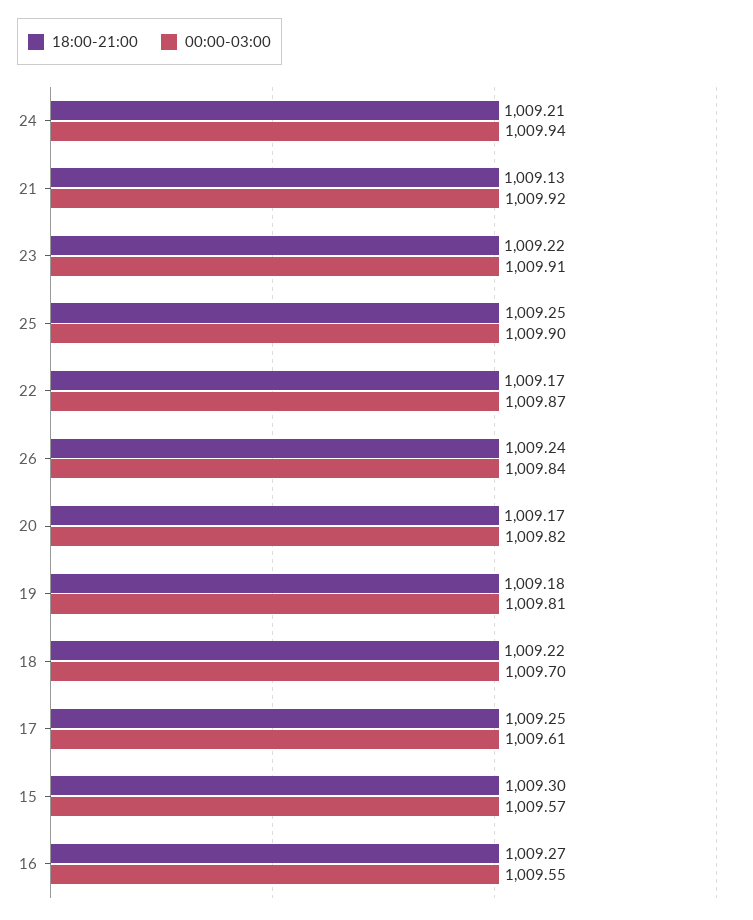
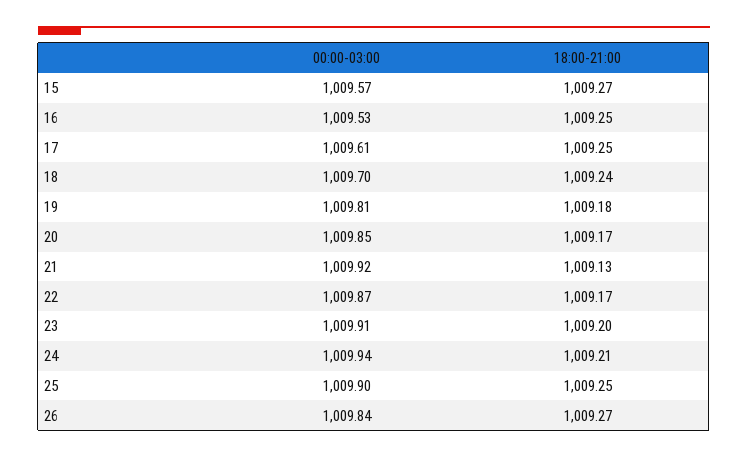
18:00-21:00, 23: 1009.22 -> 1009.2
18:00-21:00, 26: 1009.24 -> 1009.27
00:00-03:00, 20: 1009.82 -> 1009.85
18:00-21:00, 18: 1009.22 -> 1009.24
18:00-21:00, 15: 1009.3 -> 1009.27
18:00-21:00, 16: 1009.27 -> 1009.25
00:00-03:00, 16: 1009.55 -> 1009.53

